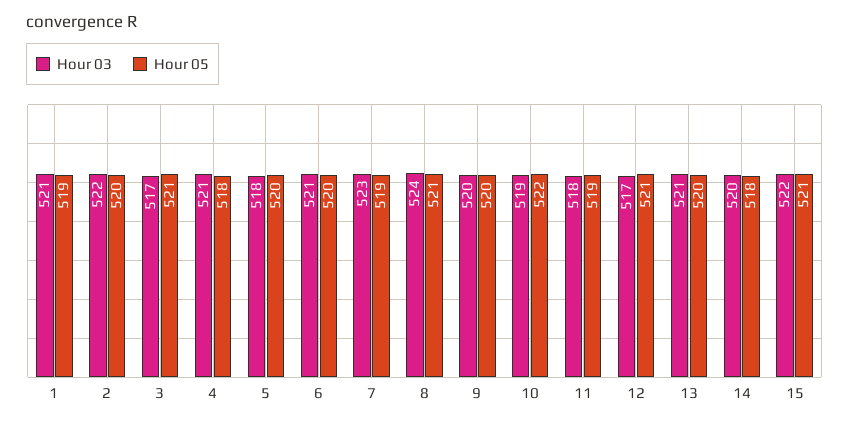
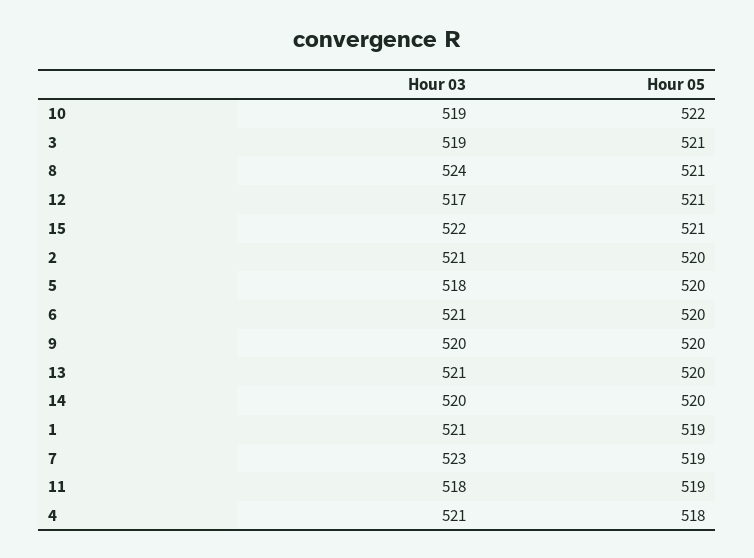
Hour 03, 2: 522 -> 521
Hour 03, 3: 517 -> 519
Hour 05, 14: 518 -> 520

